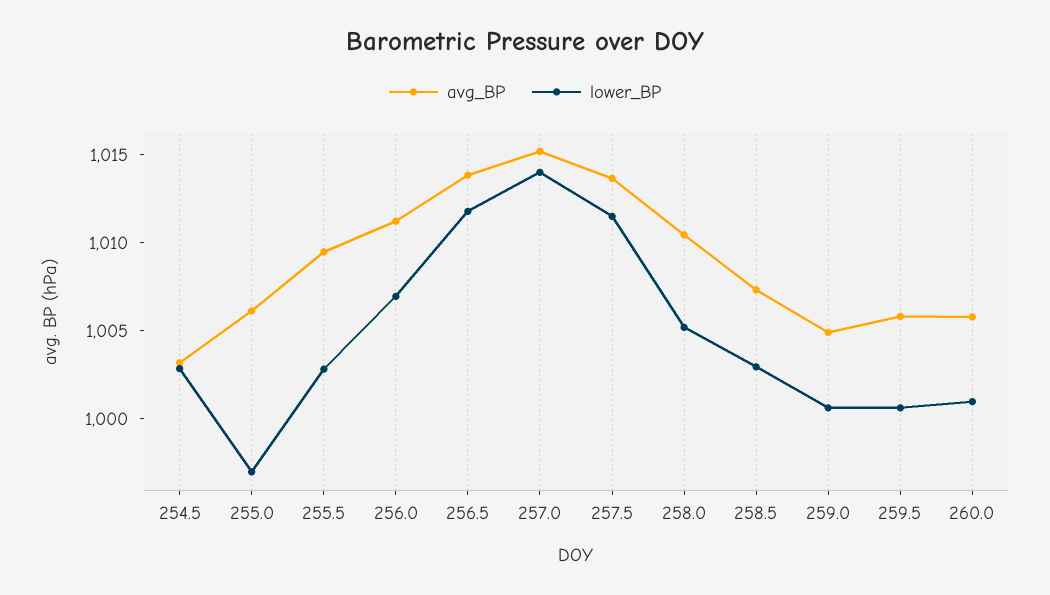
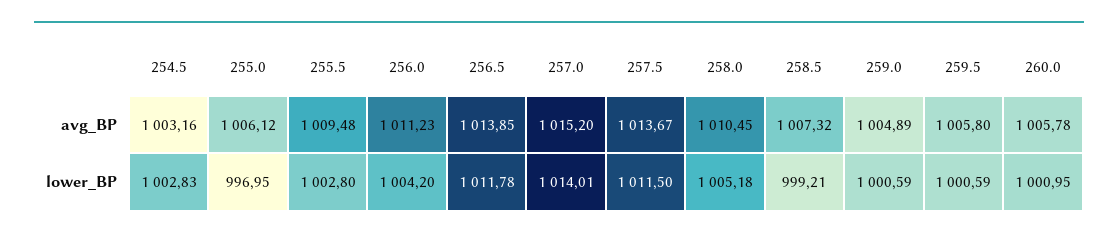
lower_BP, 256.0: 1007 -> 1004.2
lower_BP, 258.5: 1003 -> 999.21

